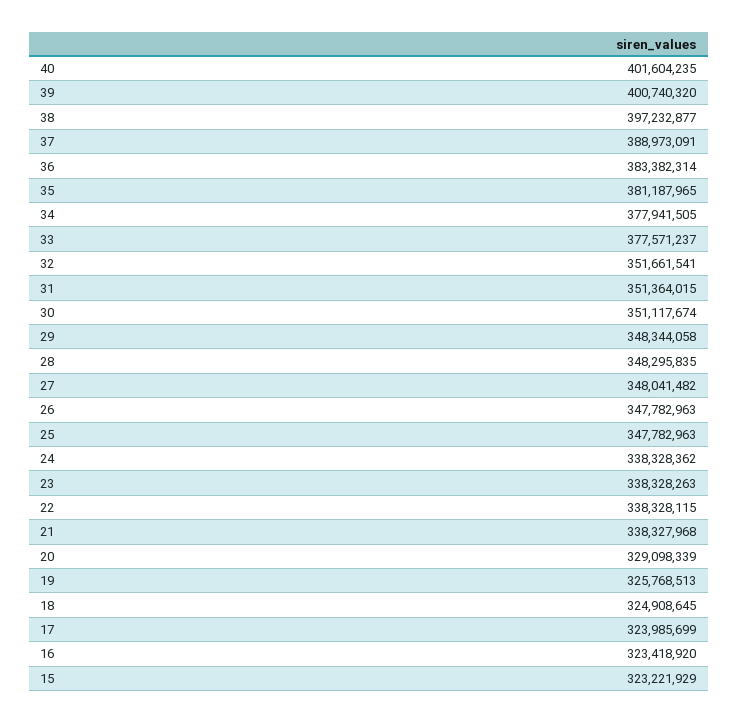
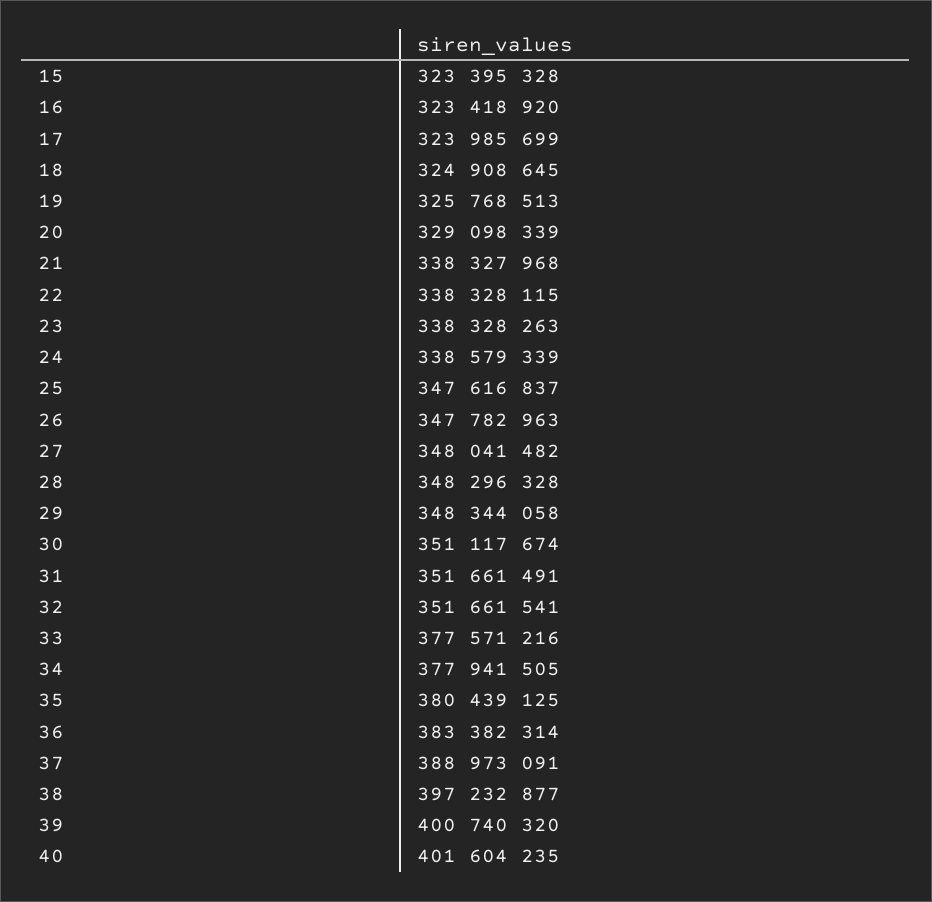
35: 381187965 -> 380439125
33: 377571237 -> 377571216
31: 351364015 -> 351661491
28: 348295835 -> 348296328
25: 347782963 -> 347616837
24: 338328362 -> 338579339
15: 323221929 -> 323395328

